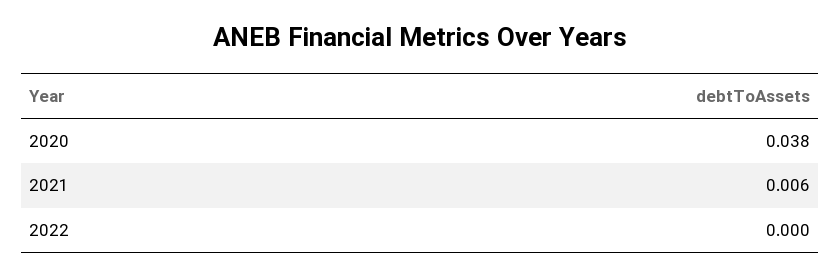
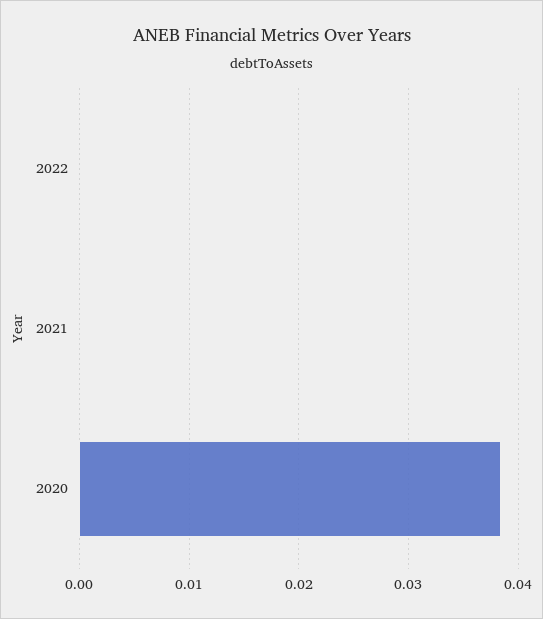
2021: 0.006 -> 0

